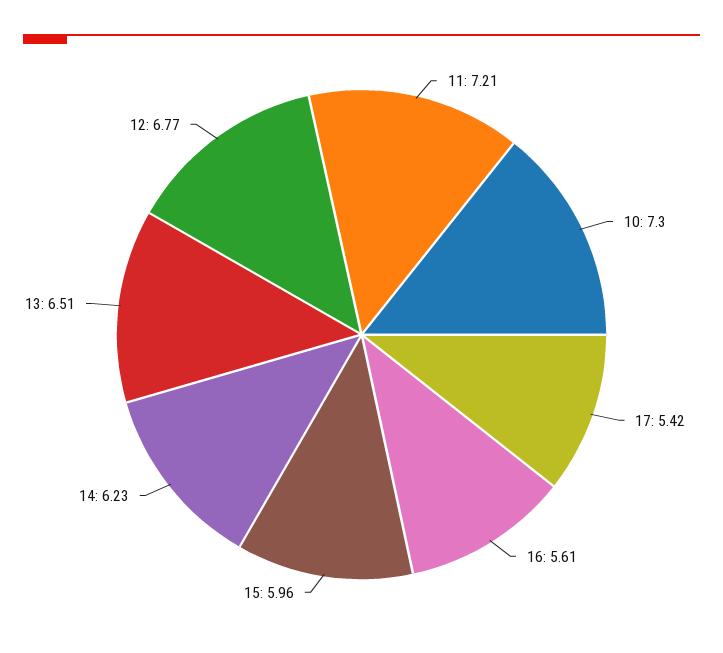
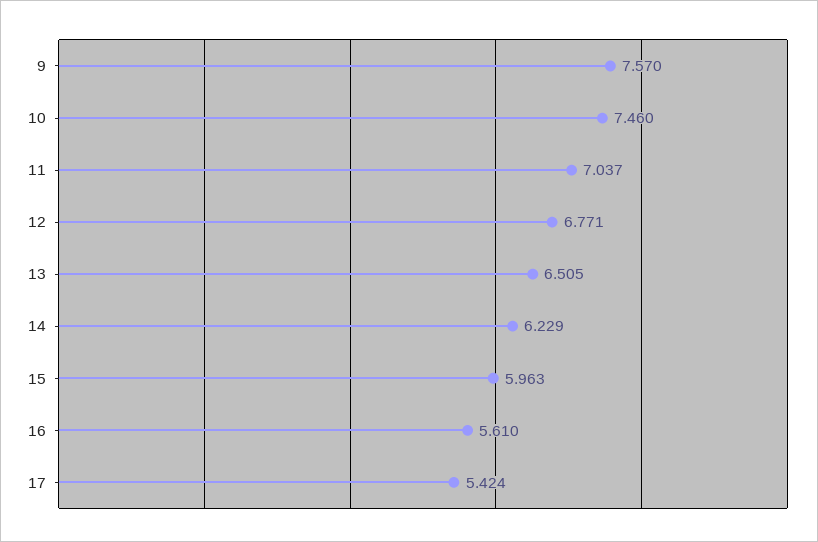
11: 7.21 -> 7.037
10: 7.3 -> 7.46
9: none -> 7.57

